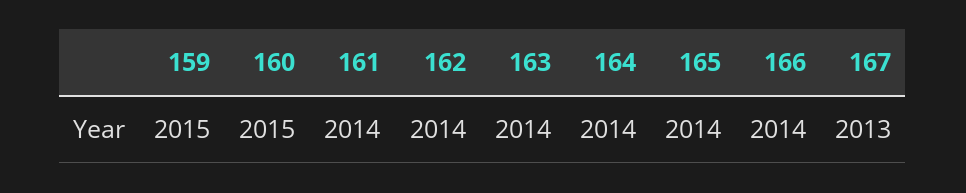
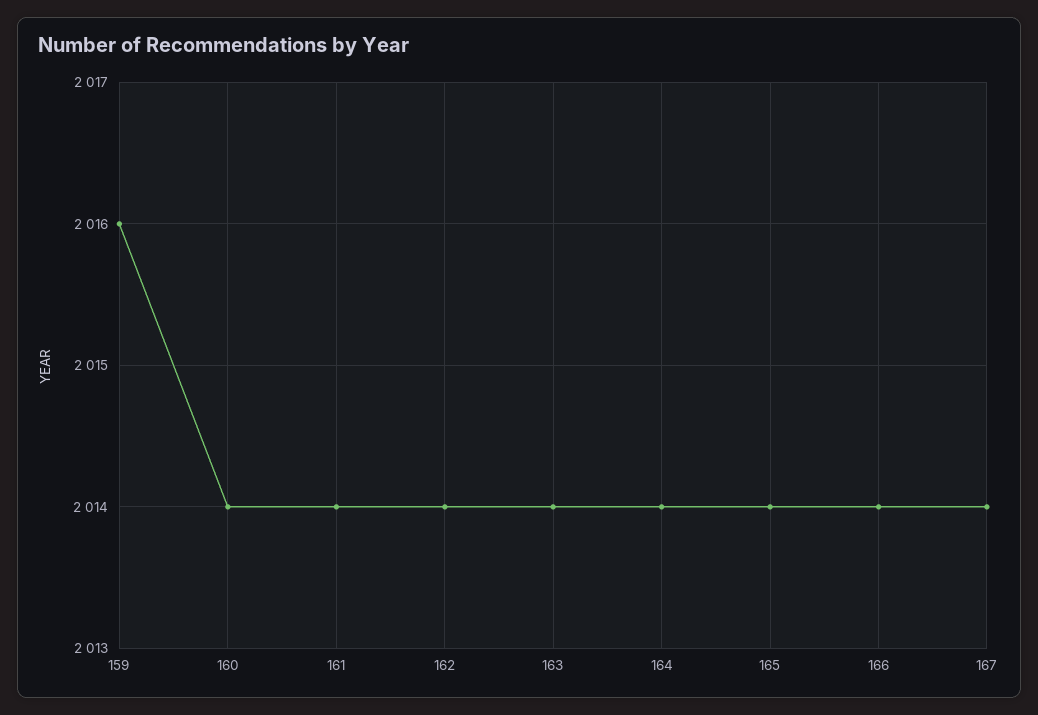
159: 2015 -> 2016
160: 2015 -> 2014
167: 2013 -> 2014

